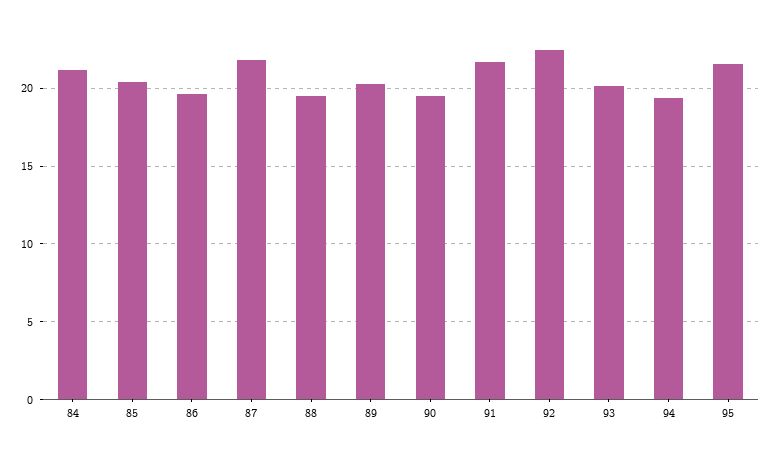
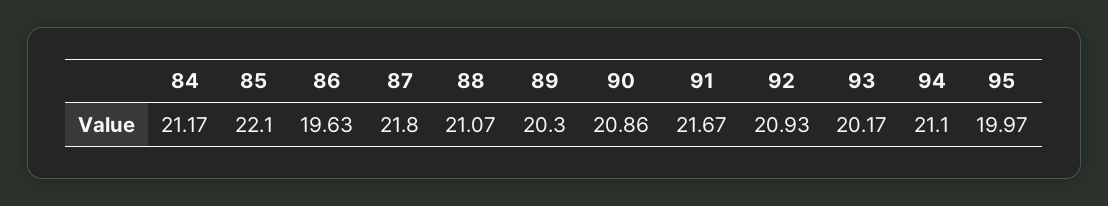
85: 20.5 -> 22.1
88: 19.5 -> 21.07
90: 19.5 -> 20.86
92: 22.5 -> 20.93
94: 19.5 -> 21.1
95: 21.5 -> 19.97

